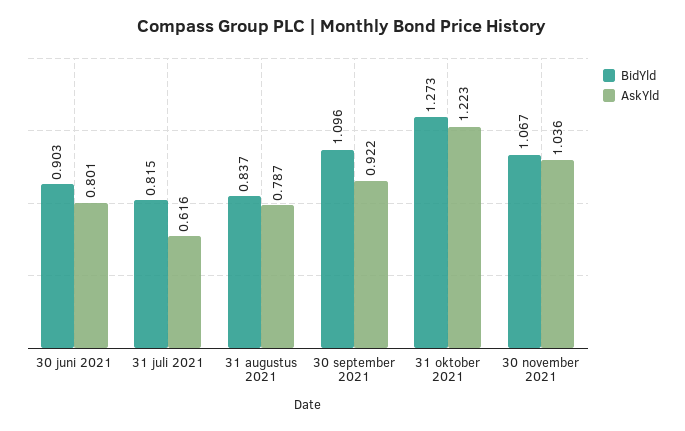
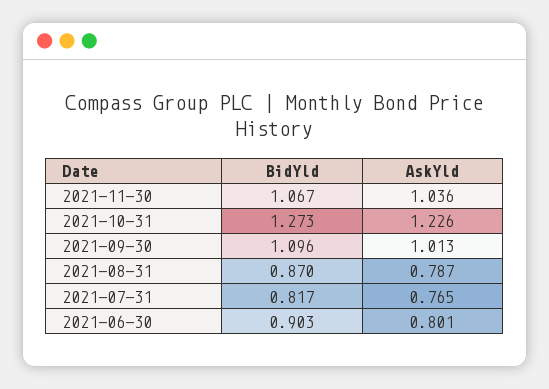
BidYld, 31 juli 2021: 0.815 -> 0.817
AskYld, 31 juli 2021: 0.616 -> 0.765
BidYld, 31 augustus 2021: 0.837 -> 0.87
AskYld, 30 september 2021: 0.922 -> 1.013
AskYld, 31 oktober 2021: 1.223 -> 1.226

